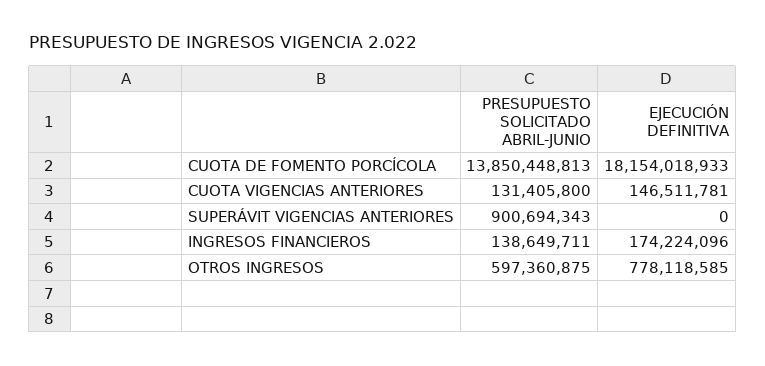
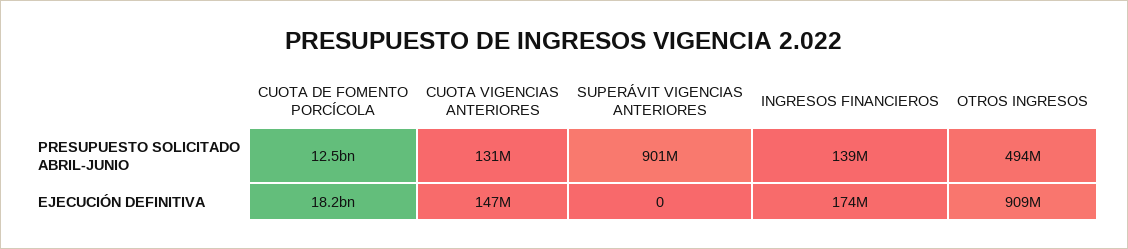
PRESUPUESTO SOLICITADO ABRIL-JUNIO, CUOTA DE FOMENTO PORCÍCOLA: 13850448813 -> 12500000000
PRESUPUESTO SOLICITADO ABRIL-JUNIO, OTROS INGRESOS: 597360875 -> 494000000
EJECUCIÓN DEFINITIVA, OTROS INGRESOS: 778118585 -> 909000000

